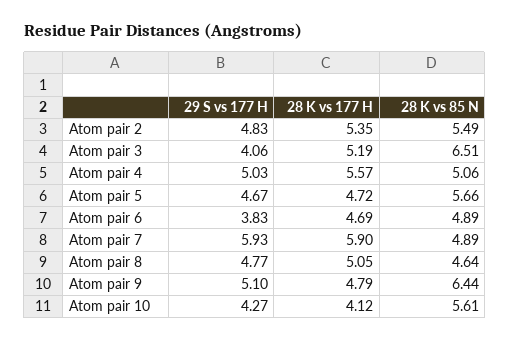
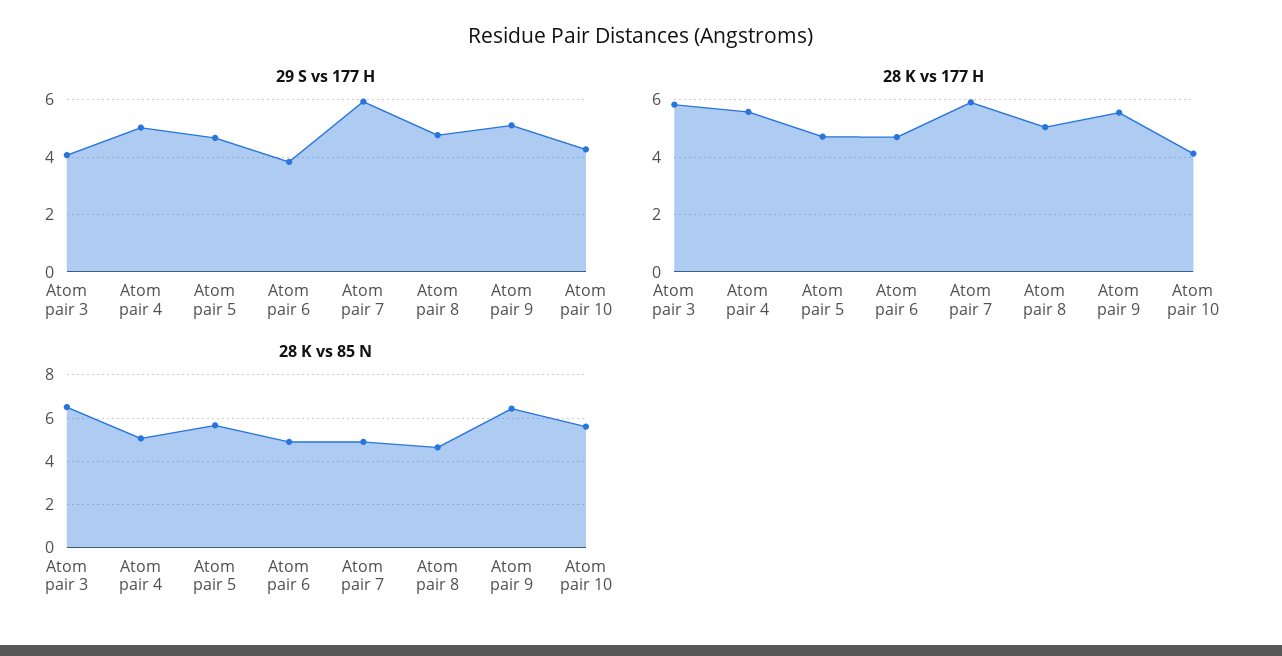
29 S vs 177 H, Atom pair 2: 4.83 -> none
28 K vs 177 H, Atom pair 2: 5.35 -> none
28 K vs 85 N, Atom pair 2: 5.49 -> none
28 K vs 177 H, Atom pair 3: 5.19 -> 5.75
28 K vs 177 H, Atom pair 9: 4.79 -> 5.5

